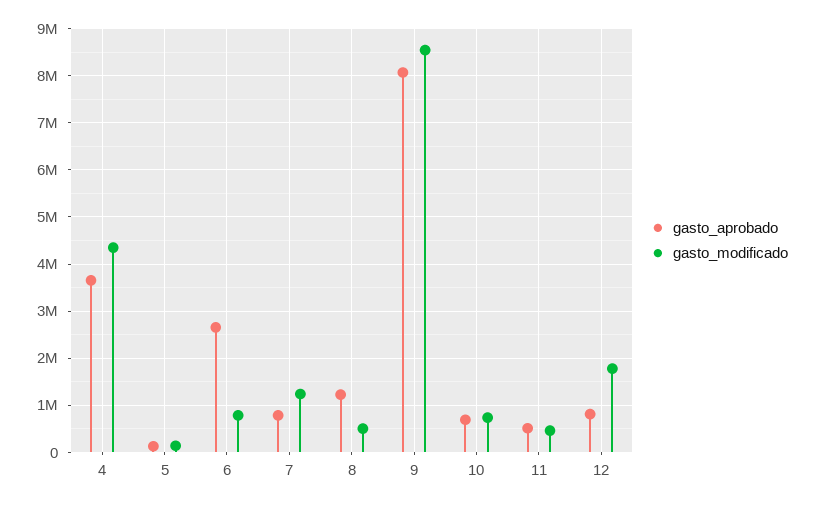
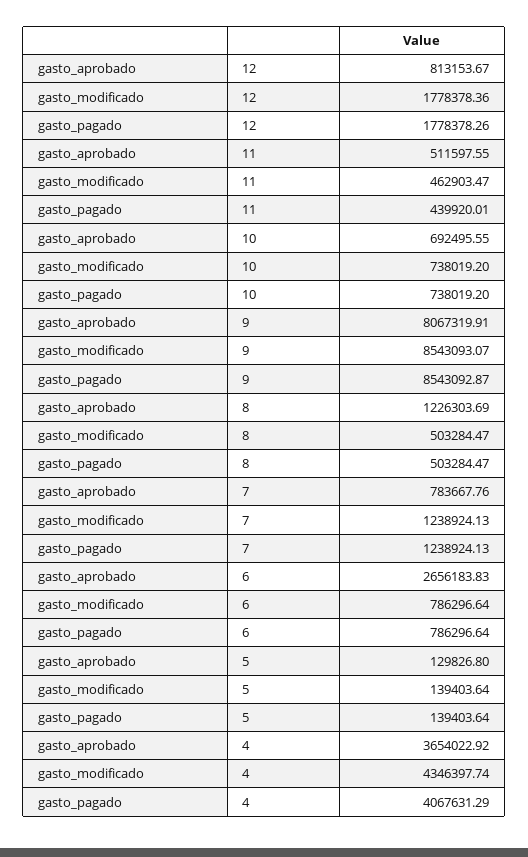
gasto_pagado, 12: none -> 1778378.26
gasto_pagado, 11: none -> 439920.01
gasto_pagado, 10: none -> 738019.2
gasto_pagado, 9: none -> 8543092.87
gasto_pagado, 8: none -> 503284.47
gasto_pagado, 7: none -> 1238924.13
gasto_pagado, 6: none -> 786296.64
gasto_pagado, 5: none -> 139403.64
gasto_pagado, 4: none -> 4067631.29

